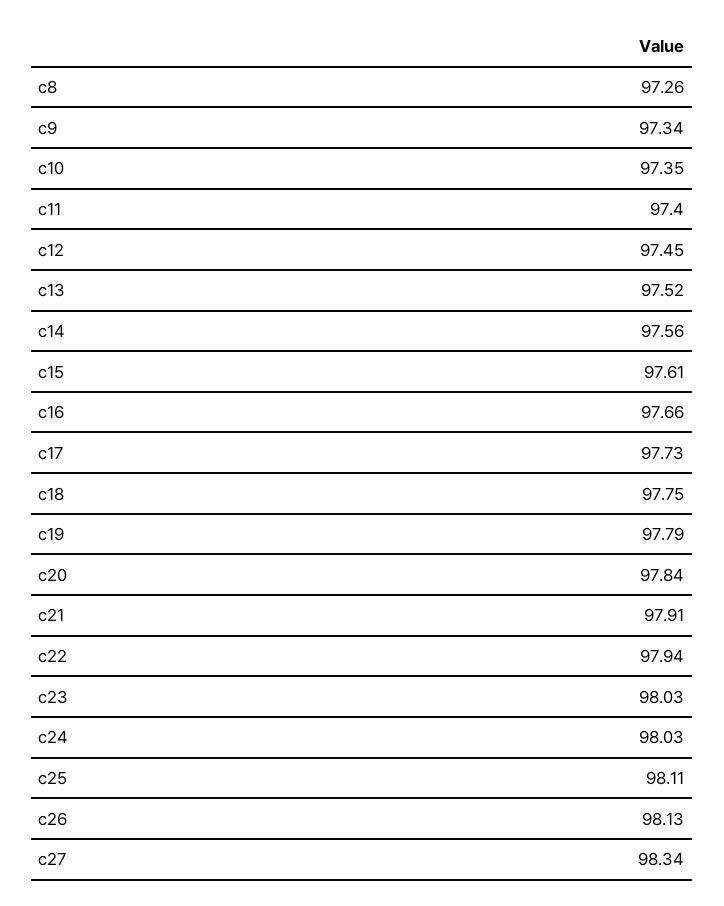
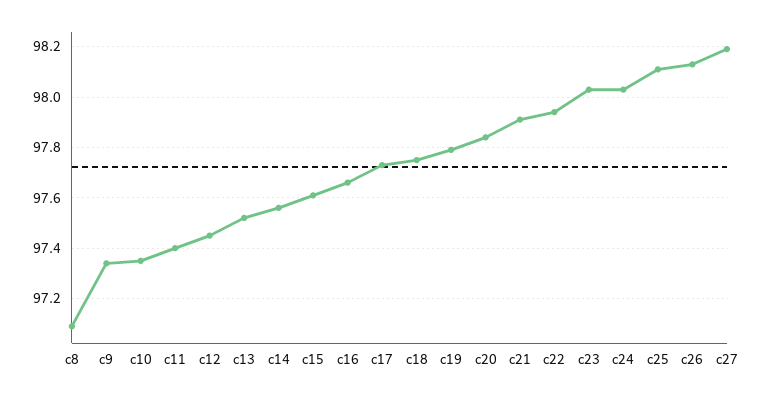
c8: 97.26 -> 97.1
c27: 98.34 -> 98.2

